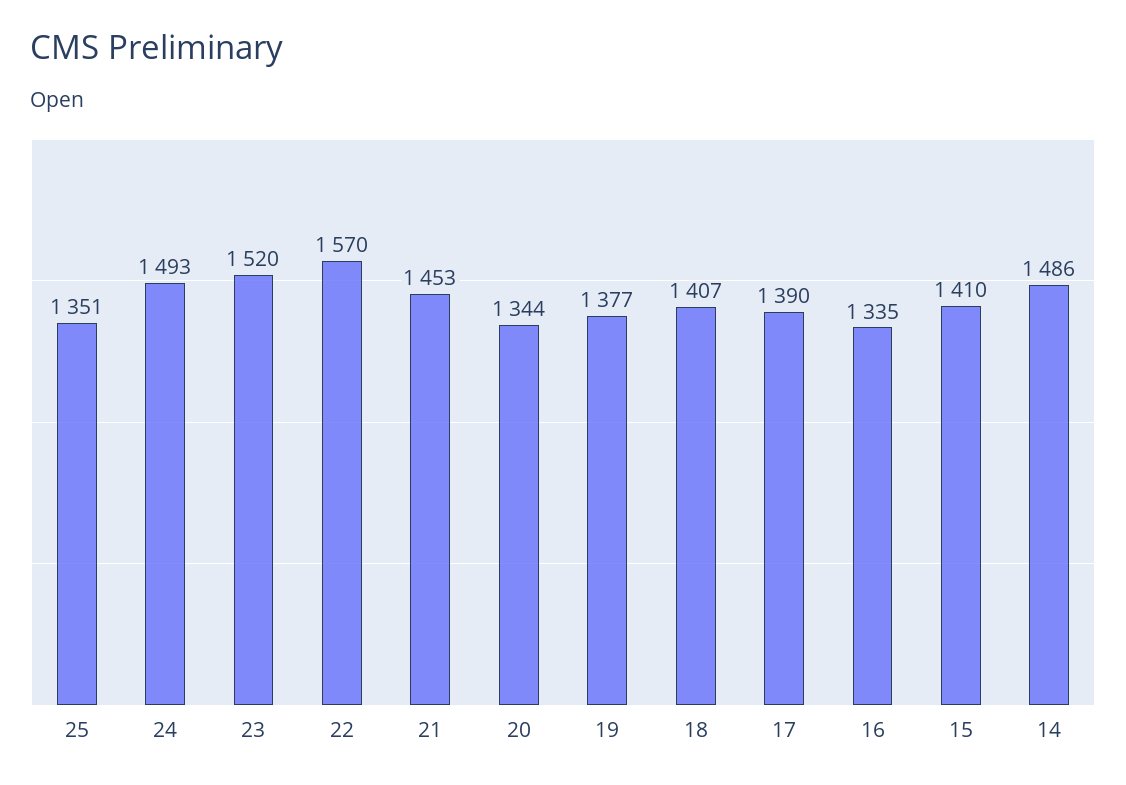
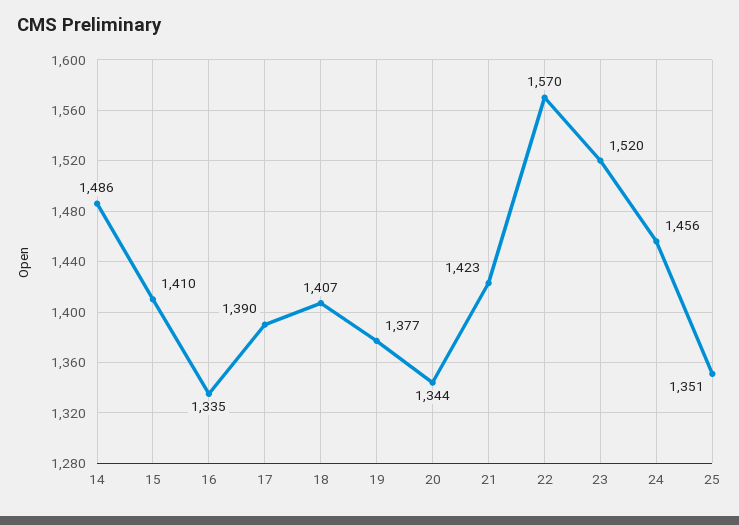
24: 1493 -> 1456
21: 1453 -> 1423

